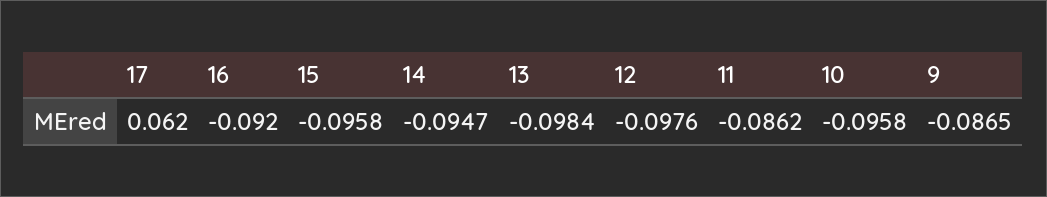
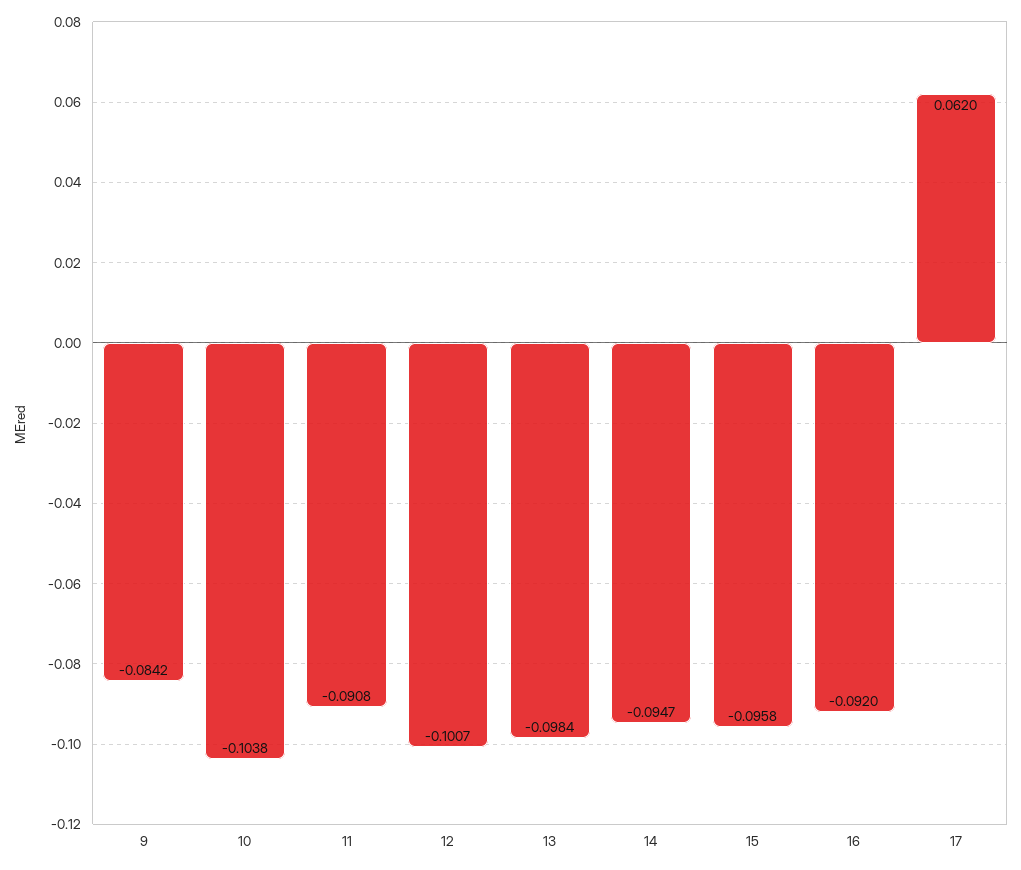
12: -0.0976 -> -0.1007
11: -0.0862 -> -0.0908
10: -0.0958 -> -0.1038
9: -0.0865 -> -0.0842

